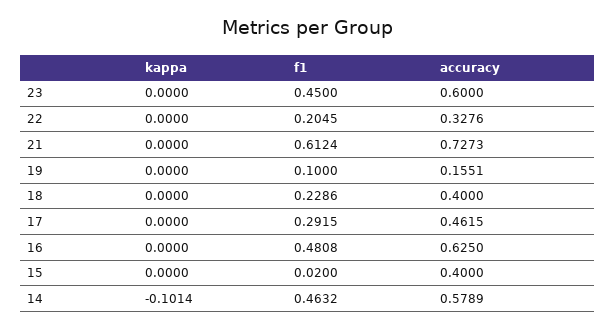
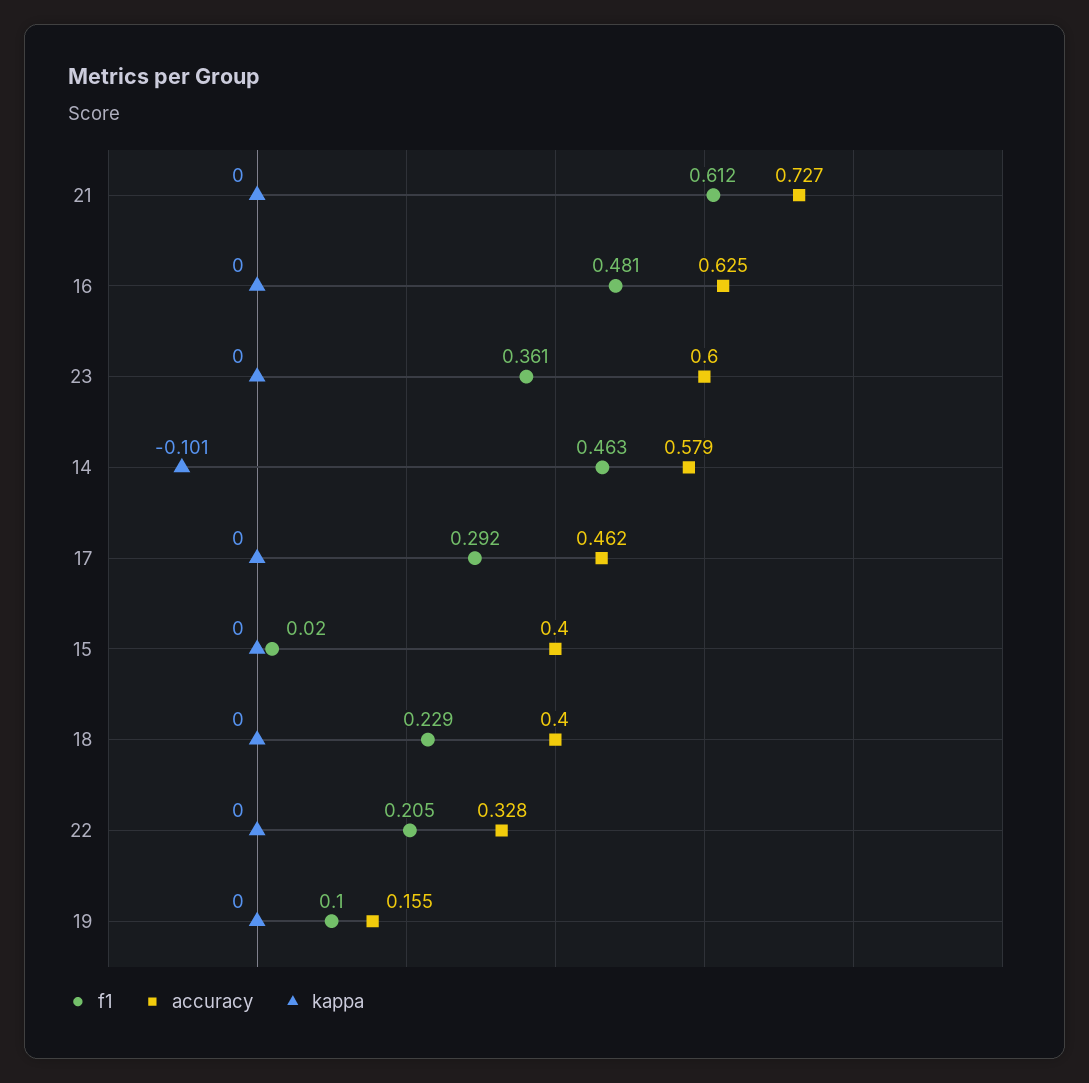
f1, 23: 0.45 -> 0.361

